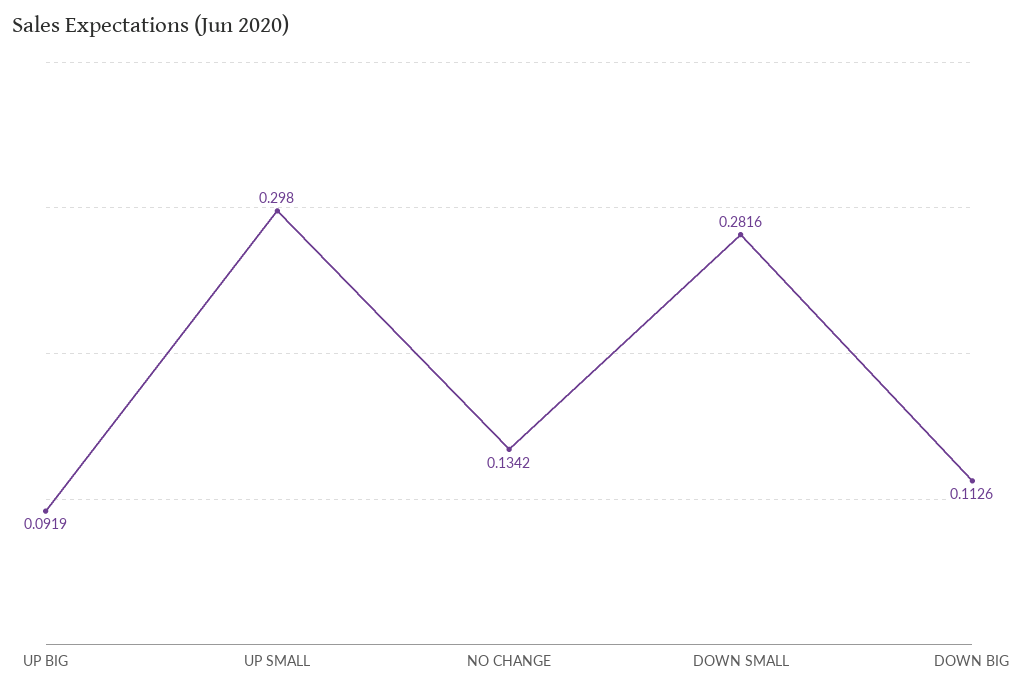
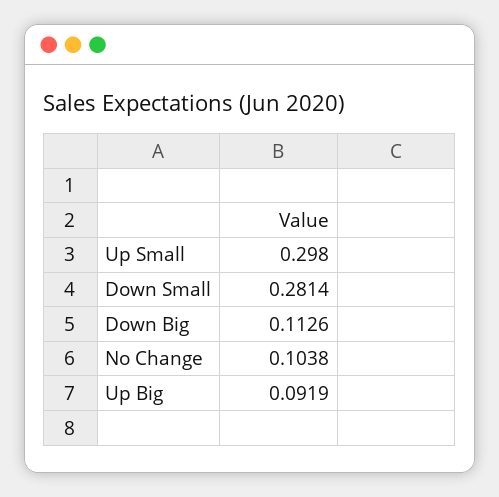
NO CHANGE: 0.1342 -> 0.1038
DOWN SMALL: 0.2816 -> 0.2814

